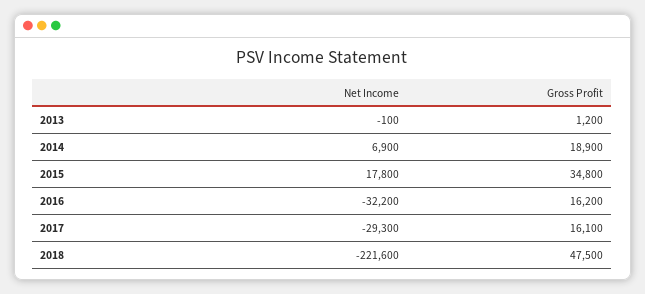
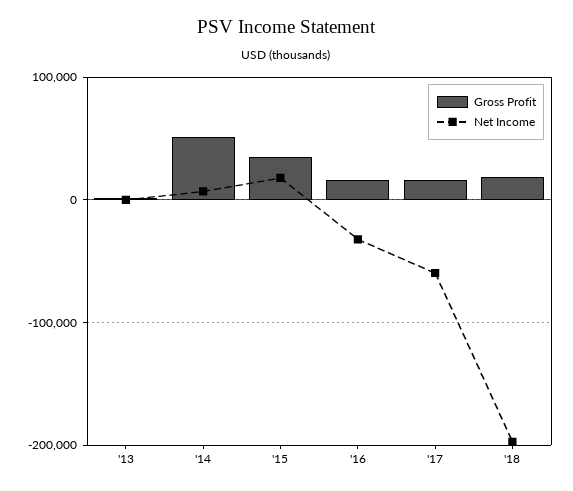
Gross Profit, 2014: 18900 -> 50000
Net Income, 2017: -29300 -> -60000
Net Income, 2018: -221600 -> -200000
Gross Profit, 2018: 47500 -> 20000

